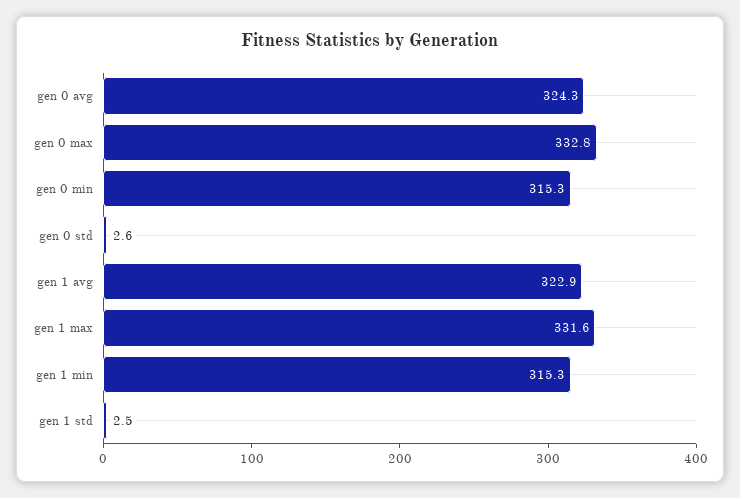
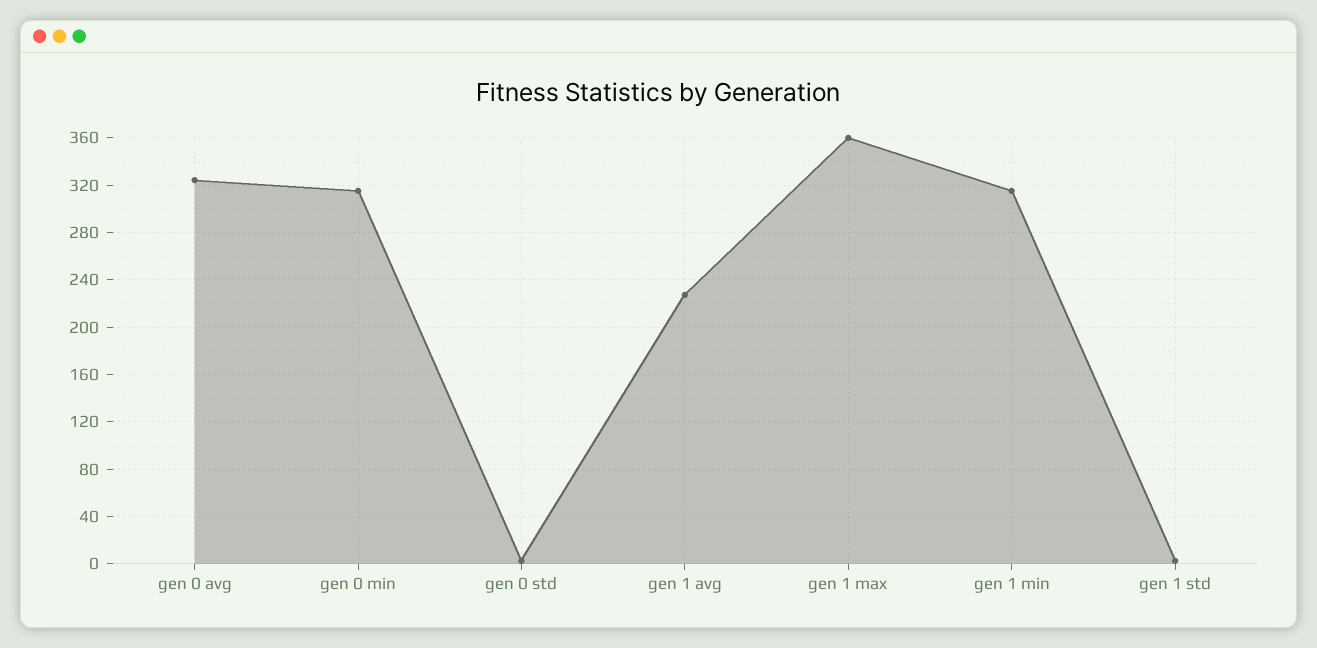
gen 0 max: 332.8 -> none
gen 1 avg: 322.9 -> 230
gen 1 max: 331.6 -> 360

